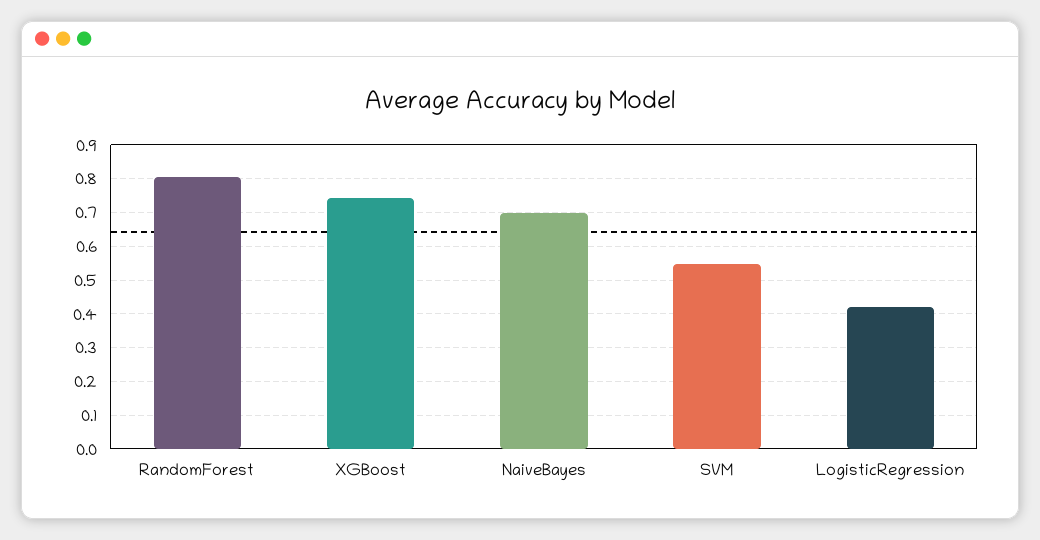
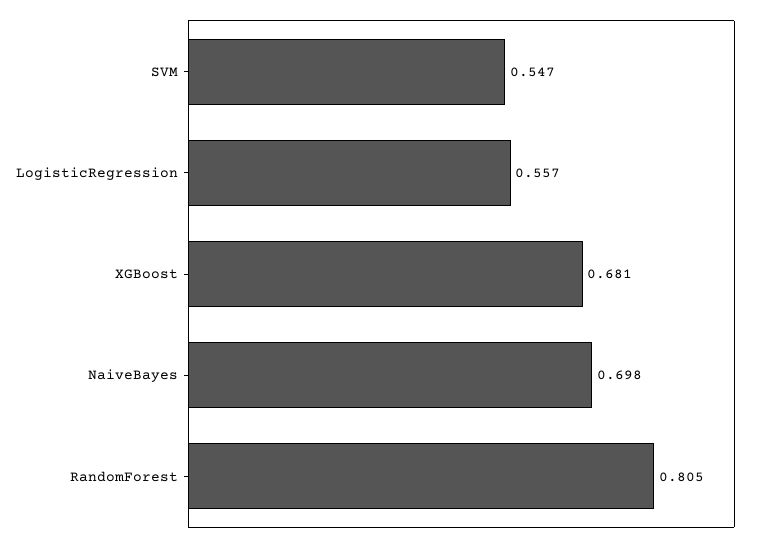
XGBoost: 0.74 -> 0.681
LogisticRegression: 0.42 -> 0.557

